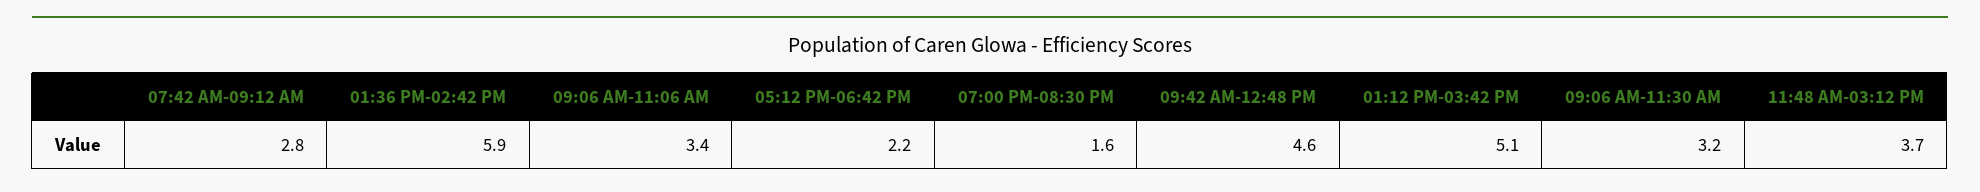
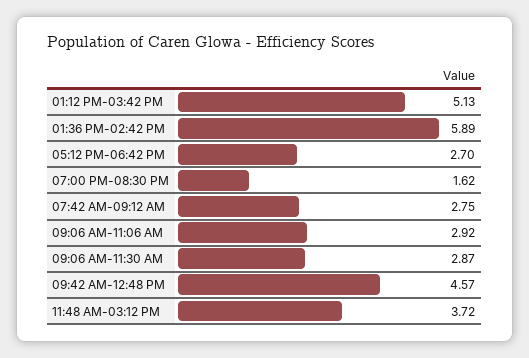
09:06 AM-11:06 AM: 3.4 -> 2.92
05:12 PM-06:42 PM: 2.2 -> 2.7
09:06 AM-11:30 AM: 3.2 -> 2.87

